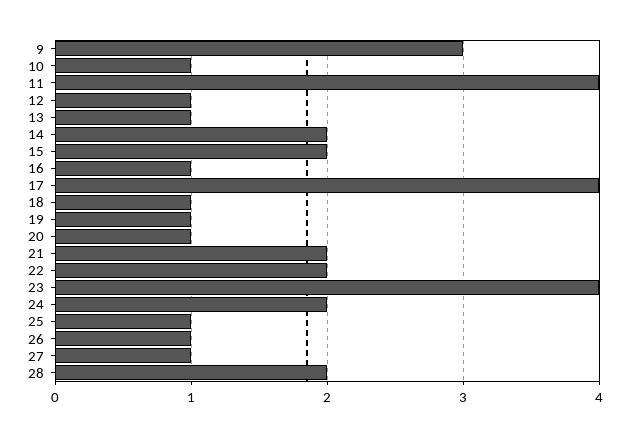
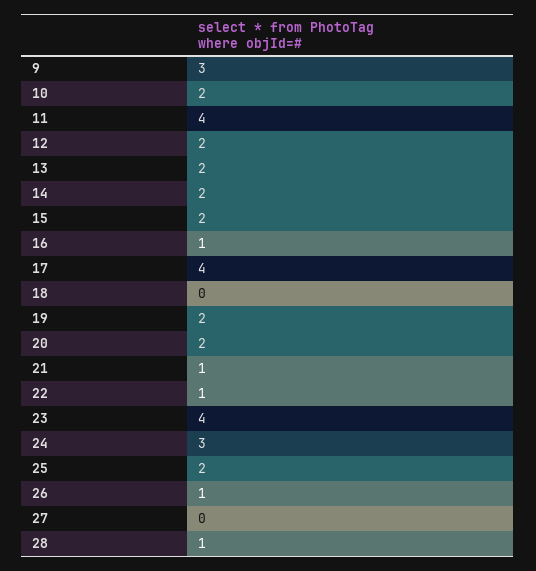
10: 1 -> 2
12: 1 -> 2
13: 1 -> 2
18: 1 -> 0
19: 1 -> 2
20: 1 -> 2
21: 2 -> 1
22: 2 -> 1
24: 2 -> 3
25: 1 -> 2
27: 1 -> 0
28: 2 -> 1

